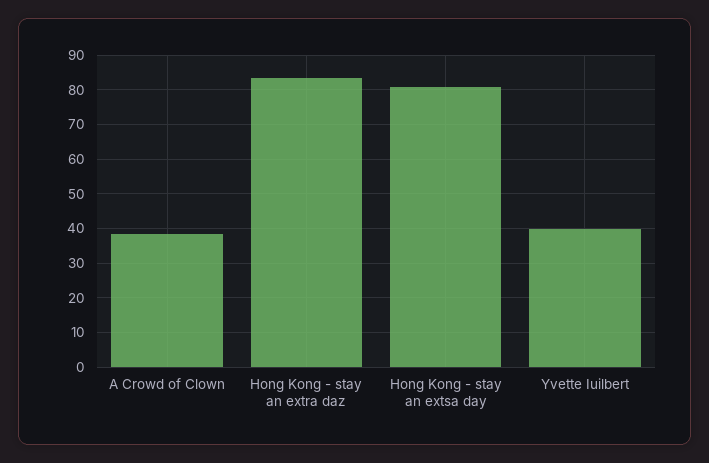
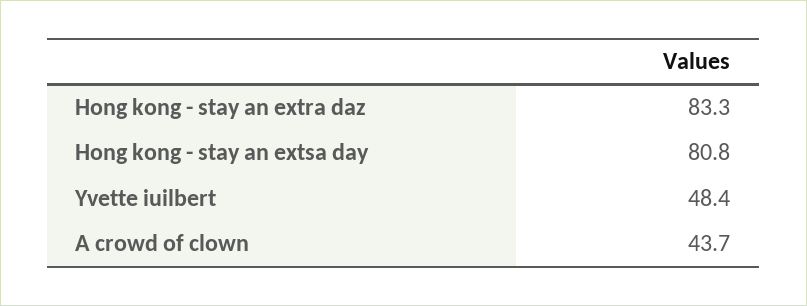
A Crowd of Clown: 38 -> 43.7
Yvette Iuilbert: 40 -> 48.4

